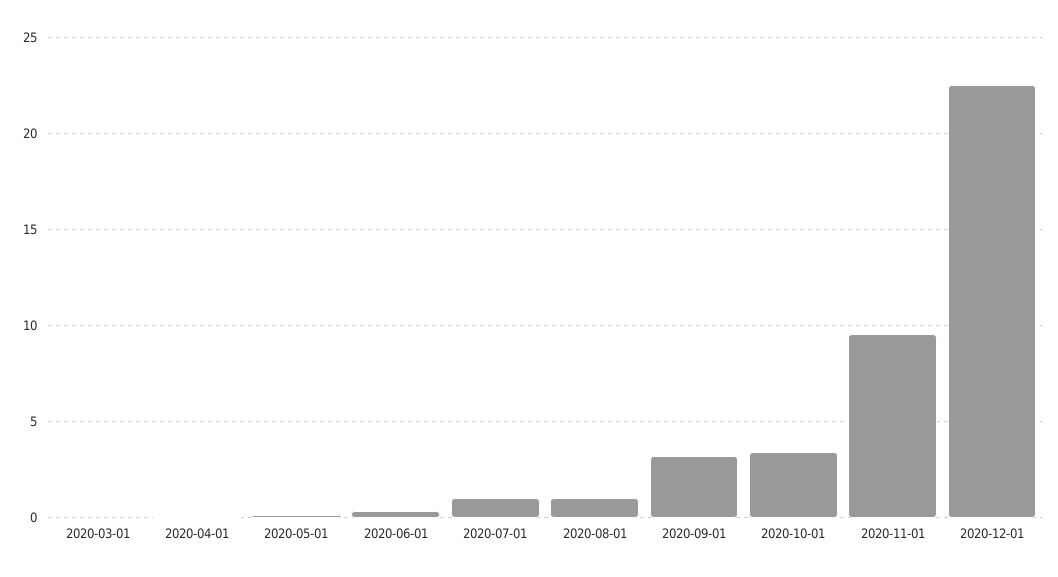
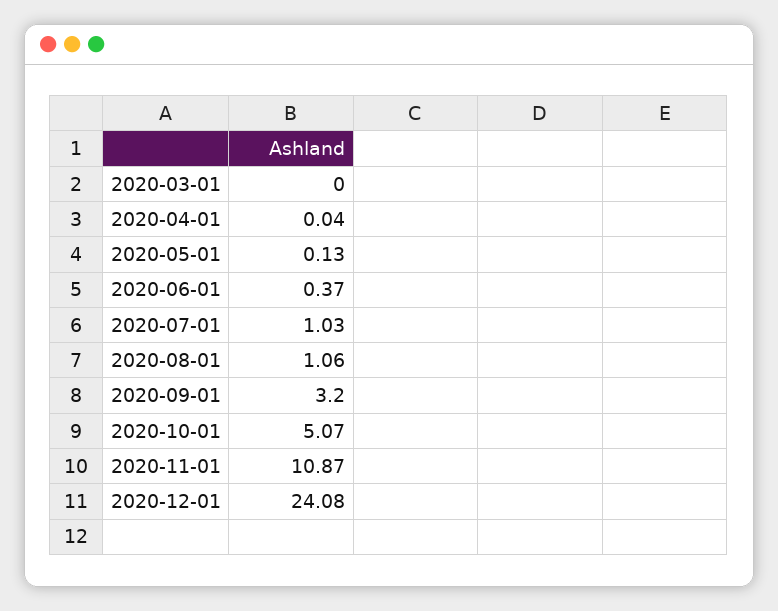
2020-10-01: 3.5 -> 5.07
2020-11-01: 9.5 -> 10.87
2020-12-01: 22.5 -> 24.08

